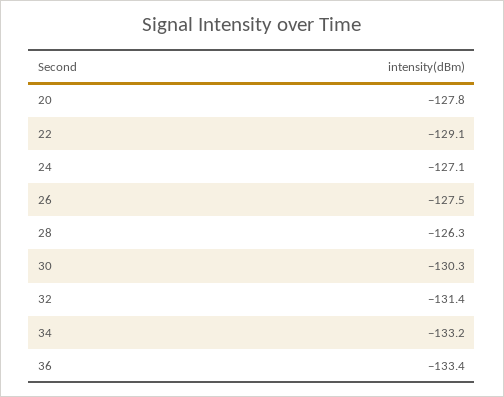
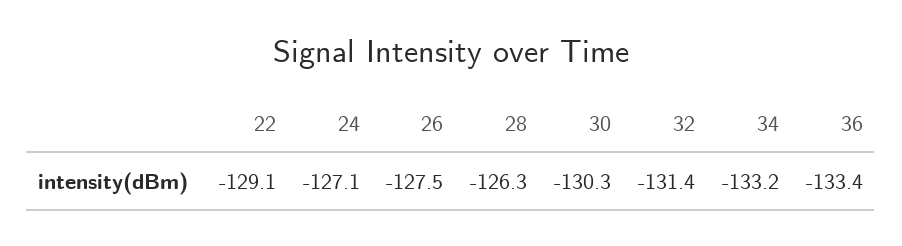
20: -127.8 -> none

